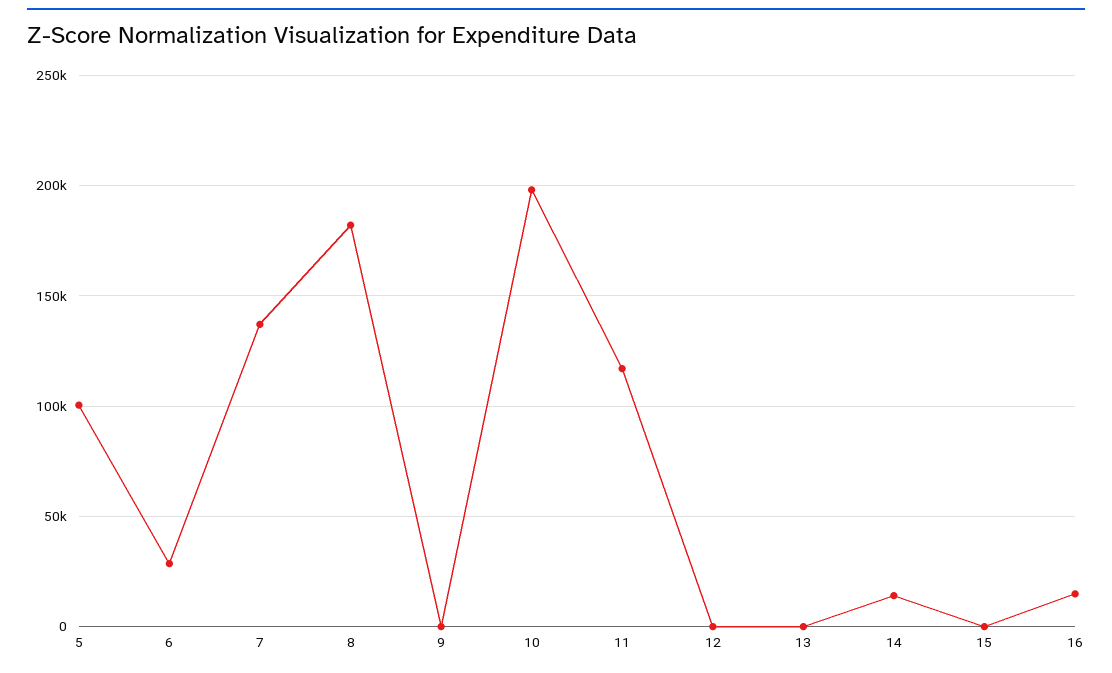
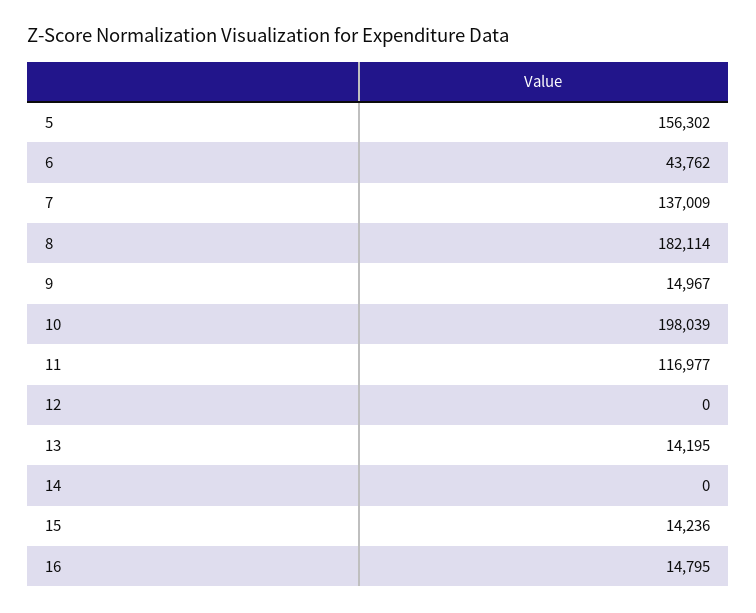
5: 100000 -> 156302
6: 30000 -> 43762
9: 0 -> 14967
13: 0 -> 14195
14: 15000 -> 0
15: 0 -> 14236

